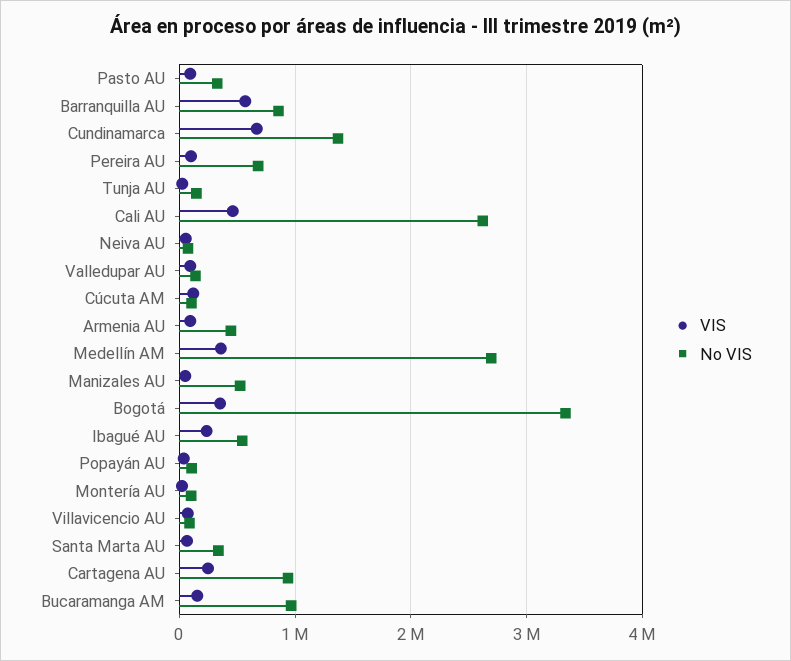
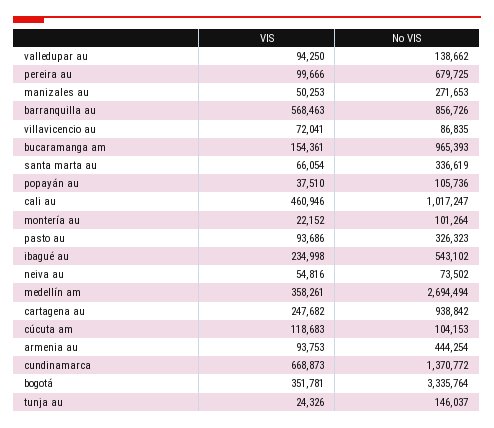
No VIS, Cali AU: 2600000 -> 1017247
No VIS, Manizales AU: 500000 -> 271653

